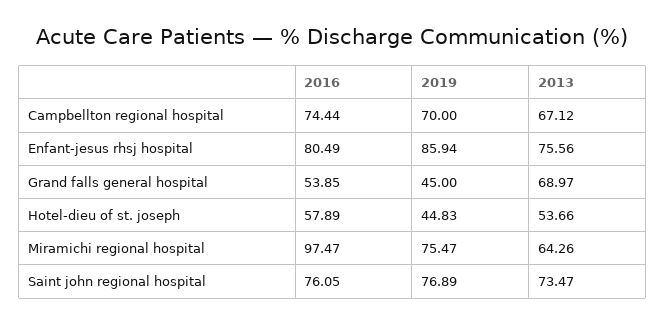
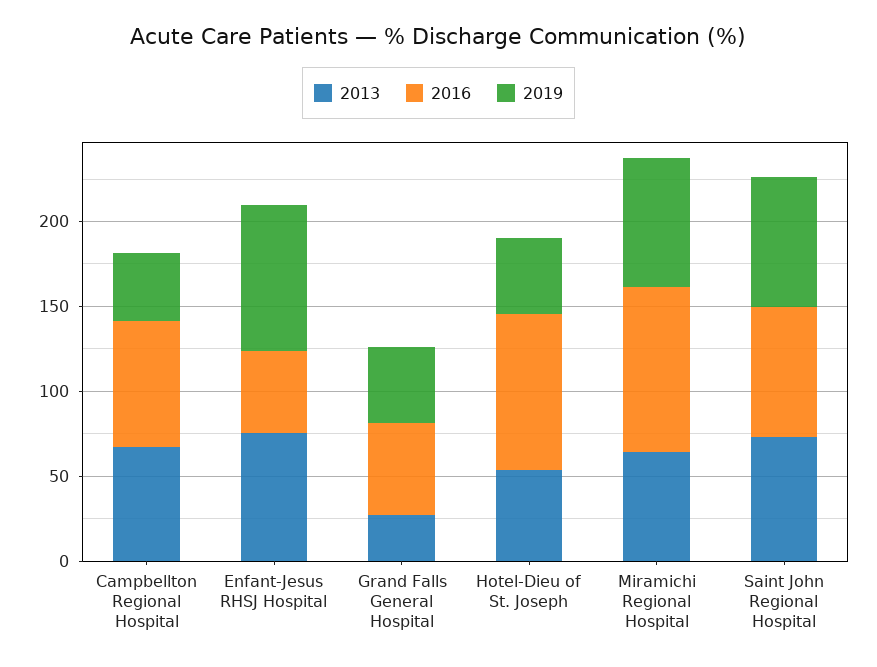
2019, Campbellton regional hospital: 70 -> 40
2016, Enfant-jesus rhsj hospital: 80.49 -> 50
2013, Grand falls general hospital: 68.97 -> 30
2016, Hotel-dieu of st. joseph: 57.89 -> 90

